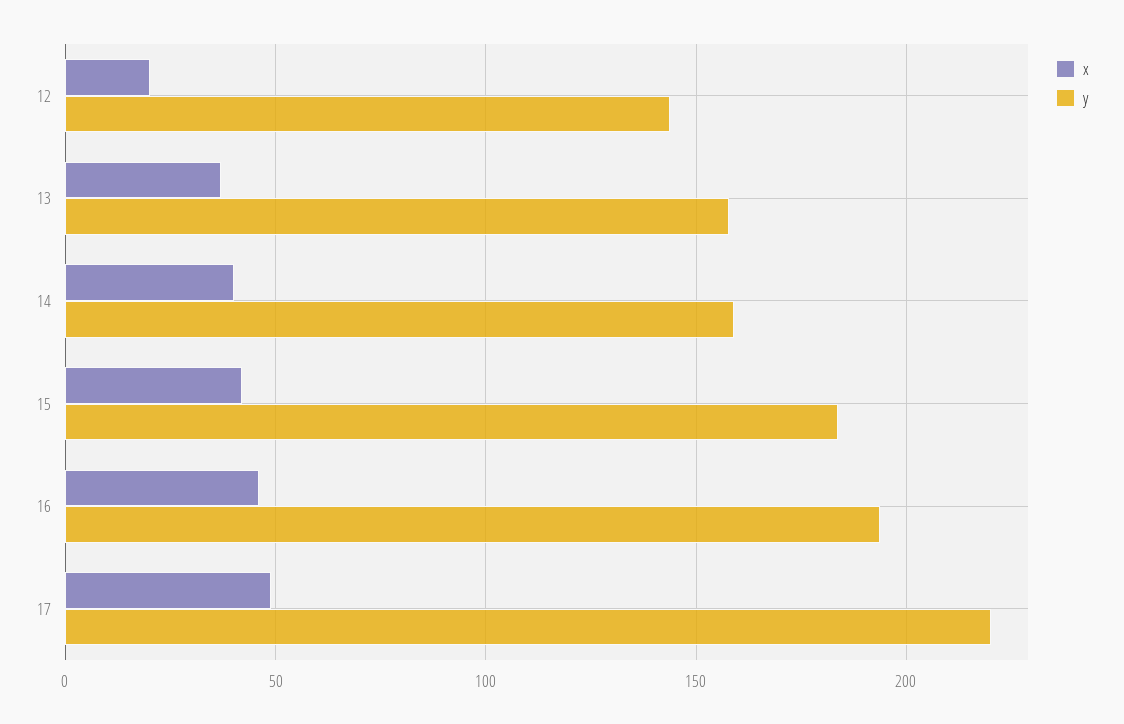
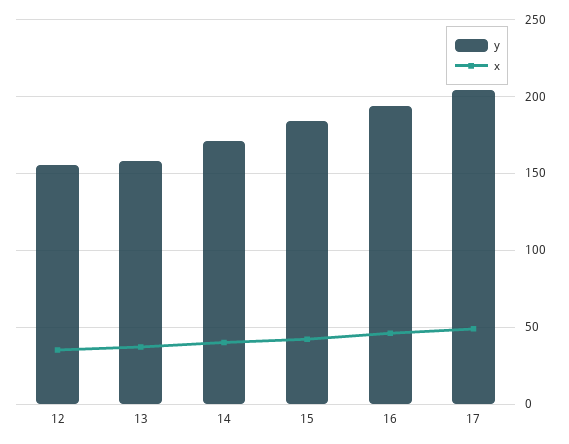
x, 12: 20 -> 35
y, 12: 145 -> 155
y, 14: 160 -> 170
y, 17: 220 -> 205

